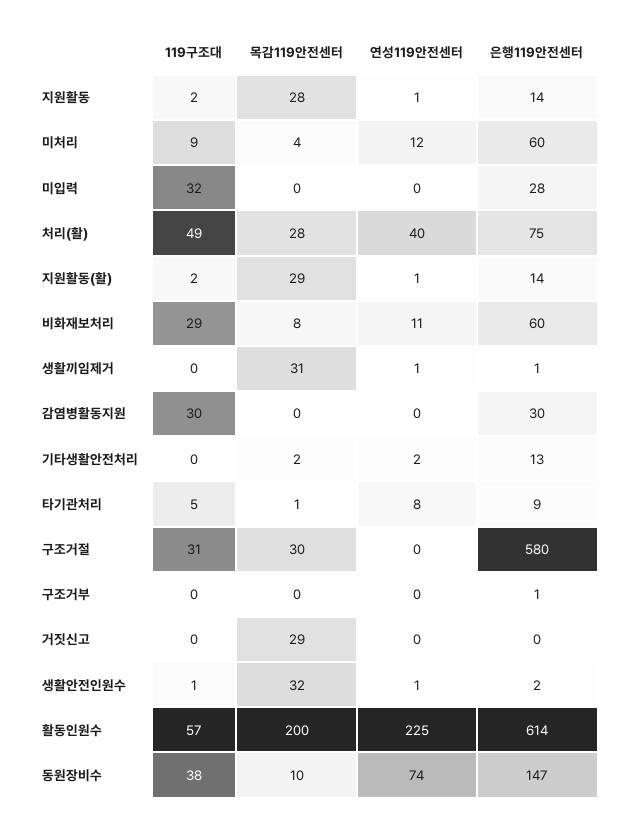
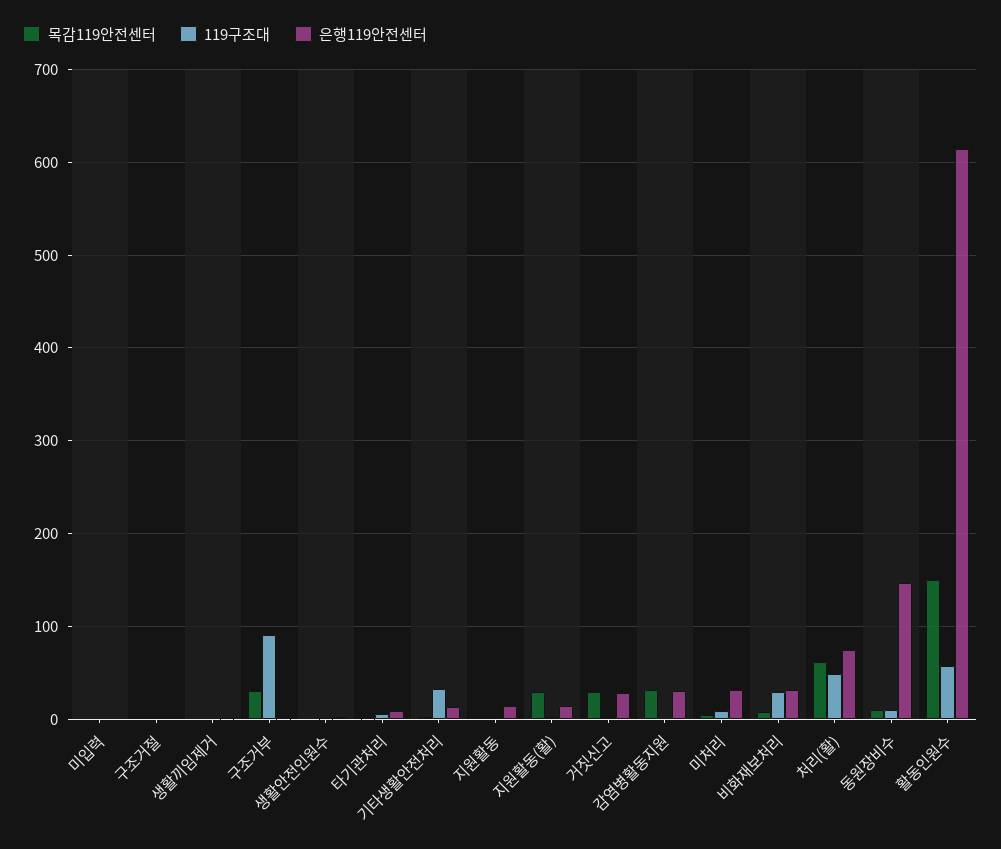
목감119안전센터, 지원활동: 28 -> 0
연성119안전센터, 지원활동: 1 -> none
연성119안전센터, 미처리: 12 -> none
은행119안전센터, 미처리: 60 -> 30
119구조대, 미입력: 32 -> 0
연성119안전센터, 미입력: 0 -> none
은행119안전센터, 미입력: 28 -> 0
목감119안전센터, 처리(활): 28 -> 60
연성119안전센터, 처리(활): 40 -> none
연성119안전센터, 지원활동(활): 1 -> none
연성119안전센터, 비화재보처리: 11 -> none
은행119안전센터, 비화재보처리: 60 -> 30
목감119안전센터, 생활끼임제거: 31 -> 0
연성119안전센터, 생활끼임제거: 1 -> none
119구조대, 감염병활동지원: 30 -> 0
목감119안전센터, 감염병활동지원: 0 -> 30
연성119안전센터, 감염병활동지원: 0 -> none
119구조대, 기타생활안전처리: 0 -> 30
연성119안전센터, 기타생활안전처리: 2 -> none
연성119안전센터, 타기관처리: 8 -> none
119구조대, 구조거절: 31 -> 0
목감119안전센터, 구조거절: 30 -> 0
연성119안전센터, 구조거절: 0 -> none
은행119안전센터, 구조거절: 580 -> 0
119구조대, 구조거부: 0 -> 90
목감119안전센터, 구조거부: 0 -> 30
연성119안전센터, 구조거부: 0 -> none
연성119안전센터, 거짓신고: 0 -> none
은행119안전센터, 거짓신고: 0 -> 30
목감119안전센터, 생활안전인원수: 32 -> 0
연성119안전센터, 생활안전인원수: 1 -> none
목감119안전센터, 활동인원수: 200 -> 150
연성119안전센터, 활동인원수: 225 -> none
119구조대, 동원장비수: 38 -> 10
연성119안전센터, 동원장비수: 74 -> none

